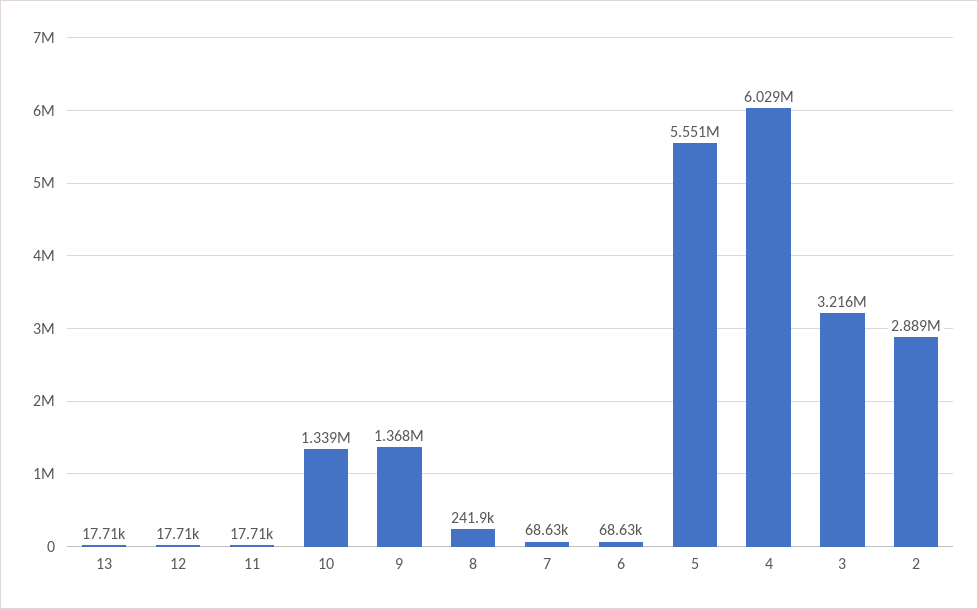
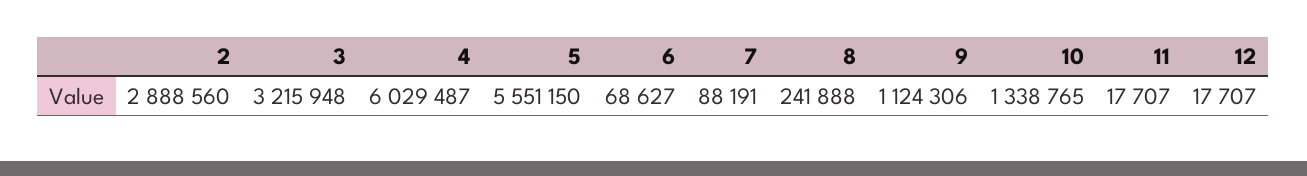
13: 17710 -> none
9: 1368000 -> 1124306
7: 68630 -> 88191

